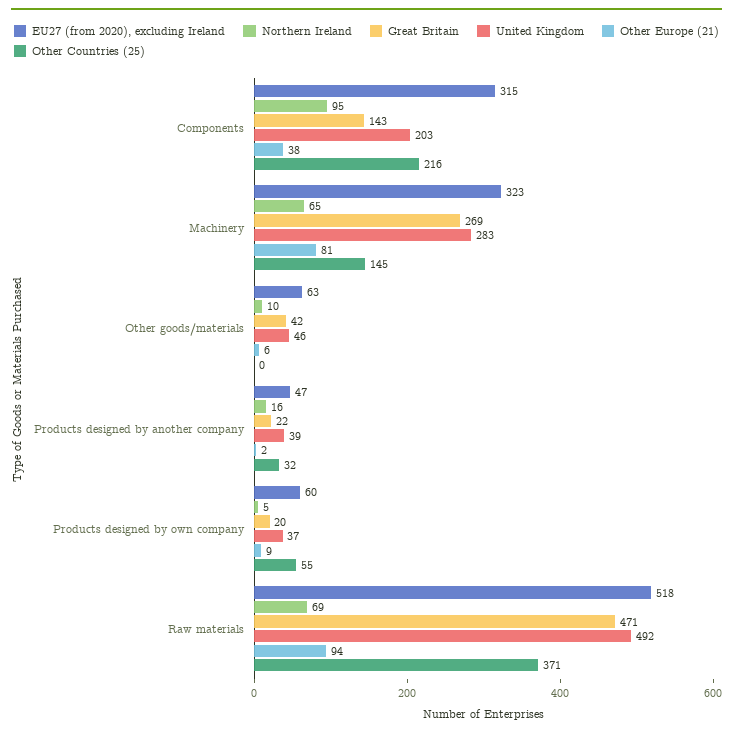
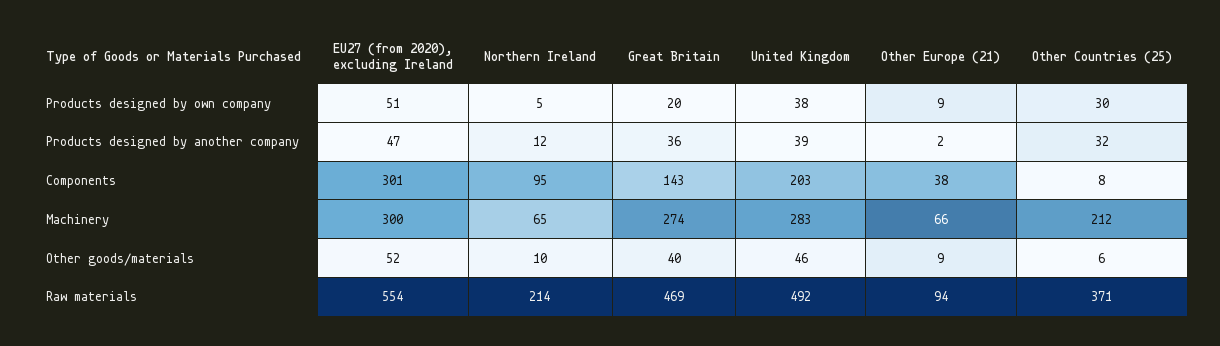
EU27 (from 2020), excluding Ireland, Components: 315 -> 301
Other Countries (25), Components: 216 -> 8
EU27 (from 2020), excluding Ireland, Machinery: 323 -> 300
Great Britain, Machinery: 269 -> 274
Other Europe (21), Machinery: 81 -> 66
Other Countries (25), Machinery: 145 -> 212
EU27 (from 2020), excluding Ireland, Other goods/materials: 63 -> 52
Great Britain, Other goods/materials: 42 -> 40
Other Europe (21), Other goods/materials: 6 -> 9
Other Countries (25), Other goods/materials: 0 -> 6
Northern Ireland, Products designed by another company: 16 -> 12
Great Britain, Products designed by another company: 22 -> 36
EU27 (from 2020), excluding Ireland, Products designed by own company: 60 -> 51
United Kingdom, Products designed by own company: 37 -> 38
Other Countries (25), Products designed by own company: 55 -> 30
EU27 (from 2020), excluding Ireland, Raw materials: 518 -> 554
Northern Ireland, Raw materials: 69 -> 214
Great Britain, Raw materials: 471 -> 469

